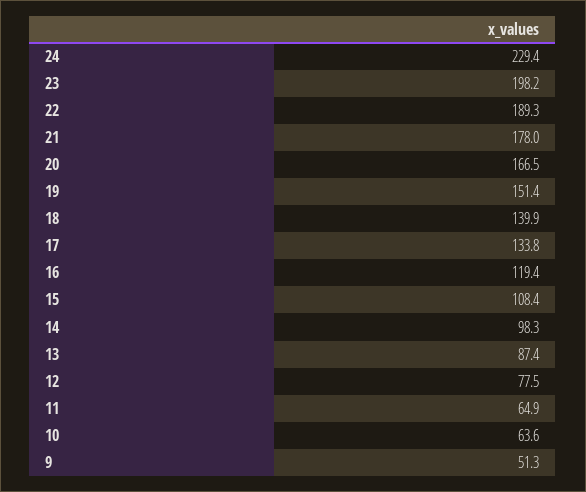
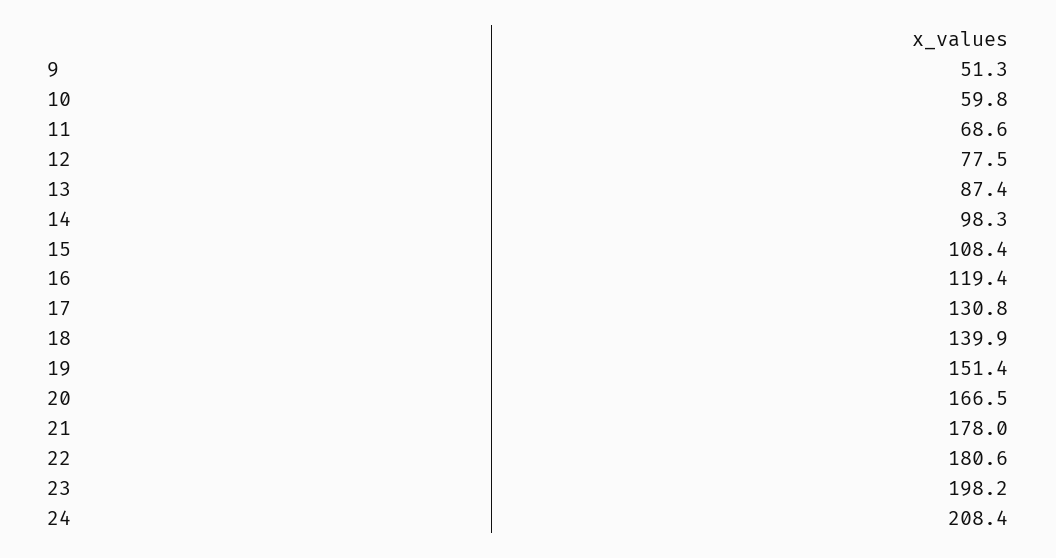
24: 229.4 -> 208.4
22: 189.3 -> 180.6
17: 133.8 -> 130.8
11: 64.9 -> 68.6
10: 63.6 -> 59.8

